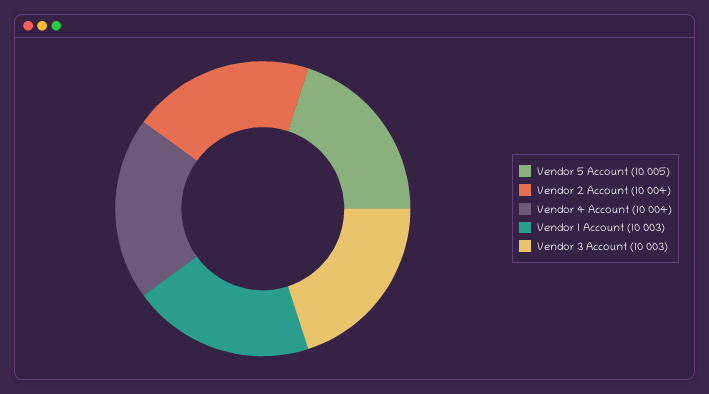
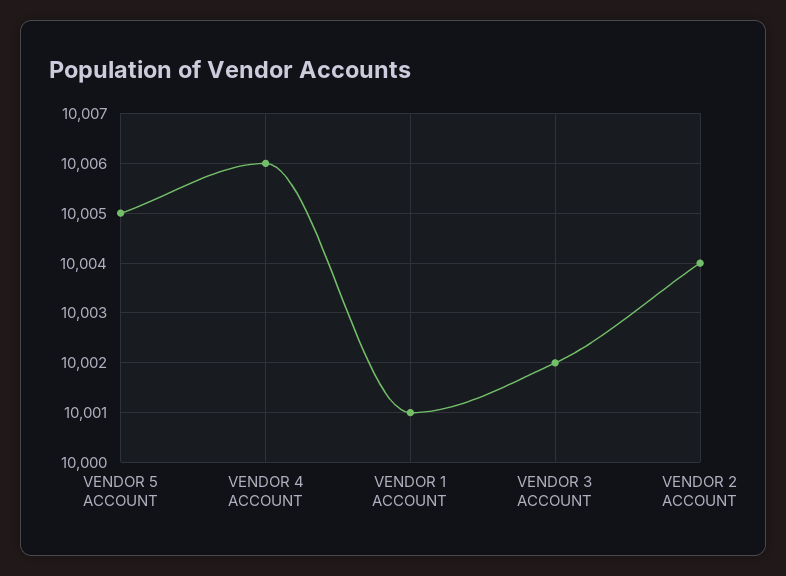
Vendor 4 Account: 10004 -> 10006
Vendor 1 Account: 10003 -> 10001
Vendor 3 Account: 10003 -> 10002

